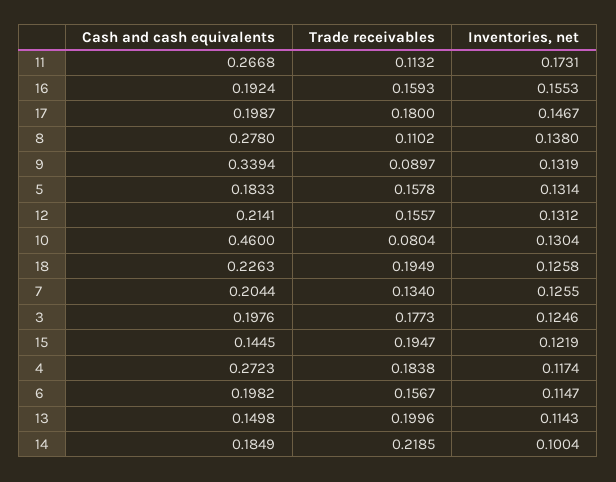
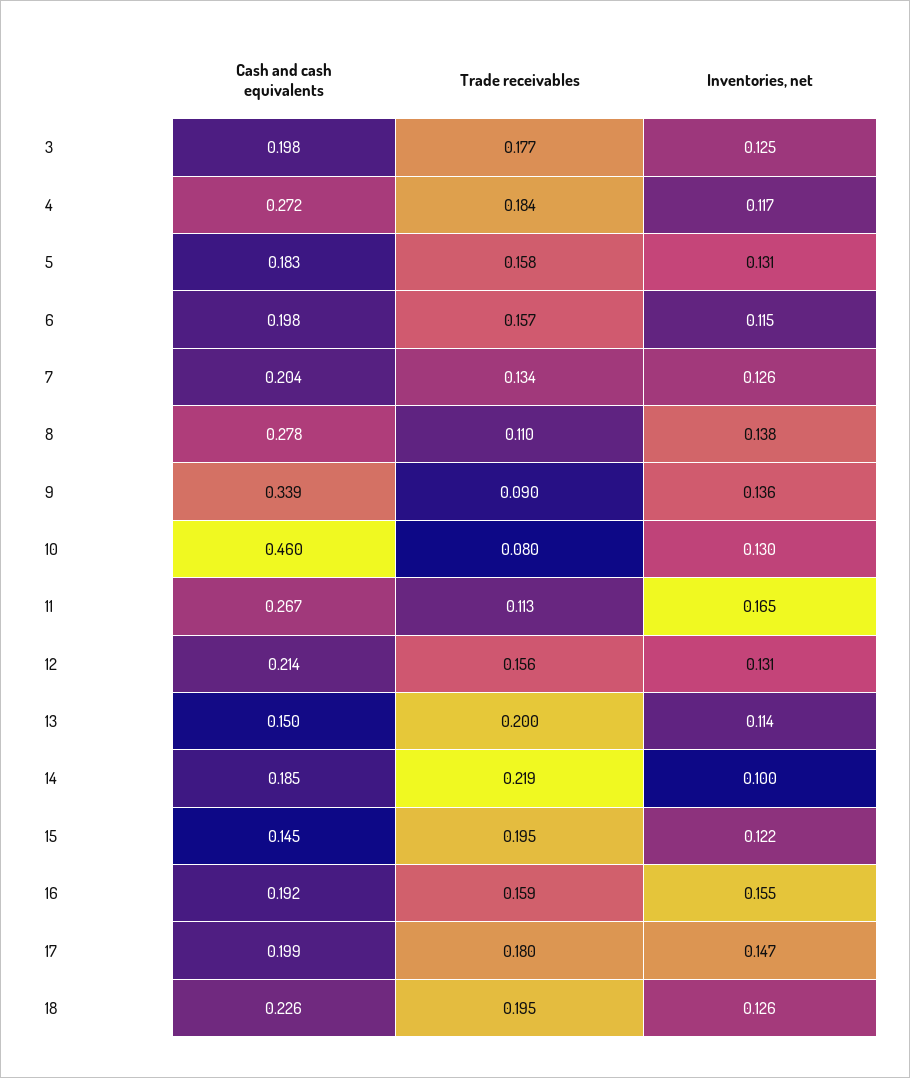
Inventories, net, 11: 0.1731 -> 0.165
Inventories, net, 9: 0.1319 -> 0.136

